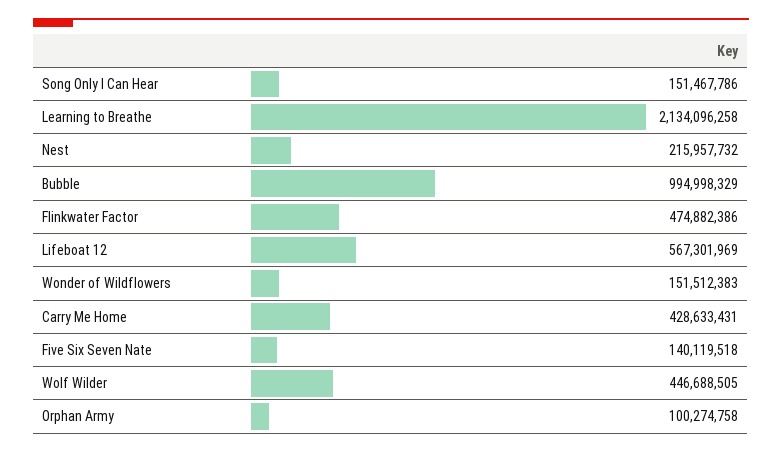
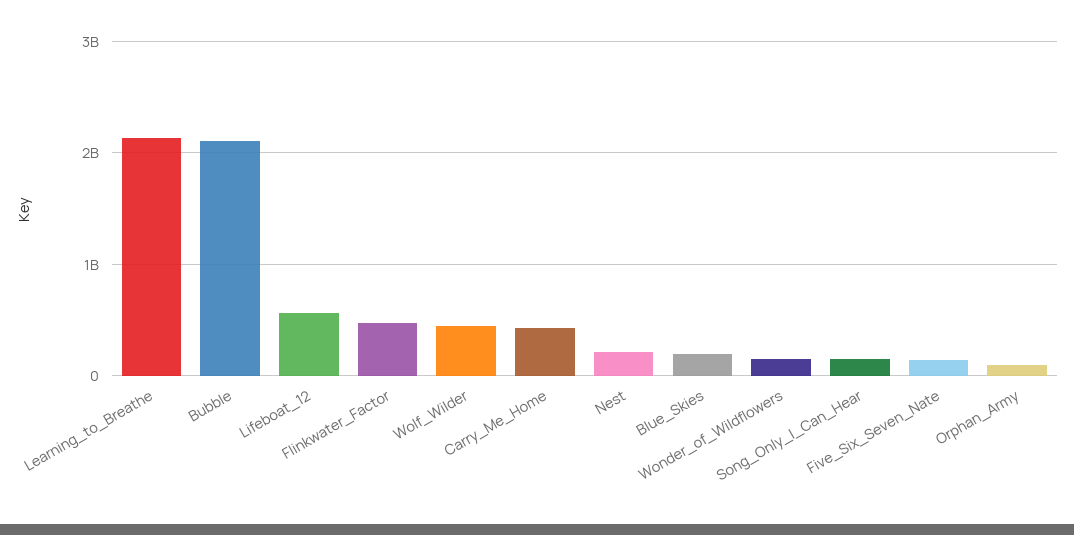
Bubble: 994998329 -> 2100000000
Blue_Skies: none -> 200000000

